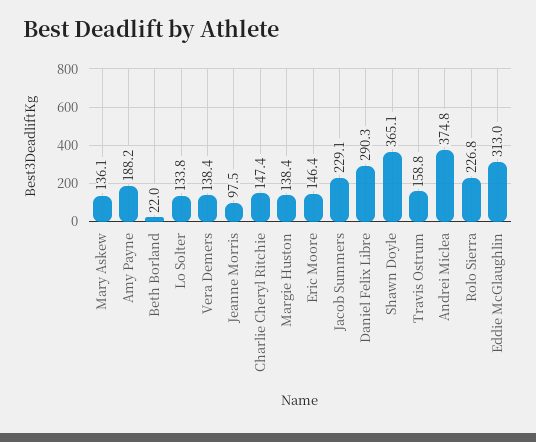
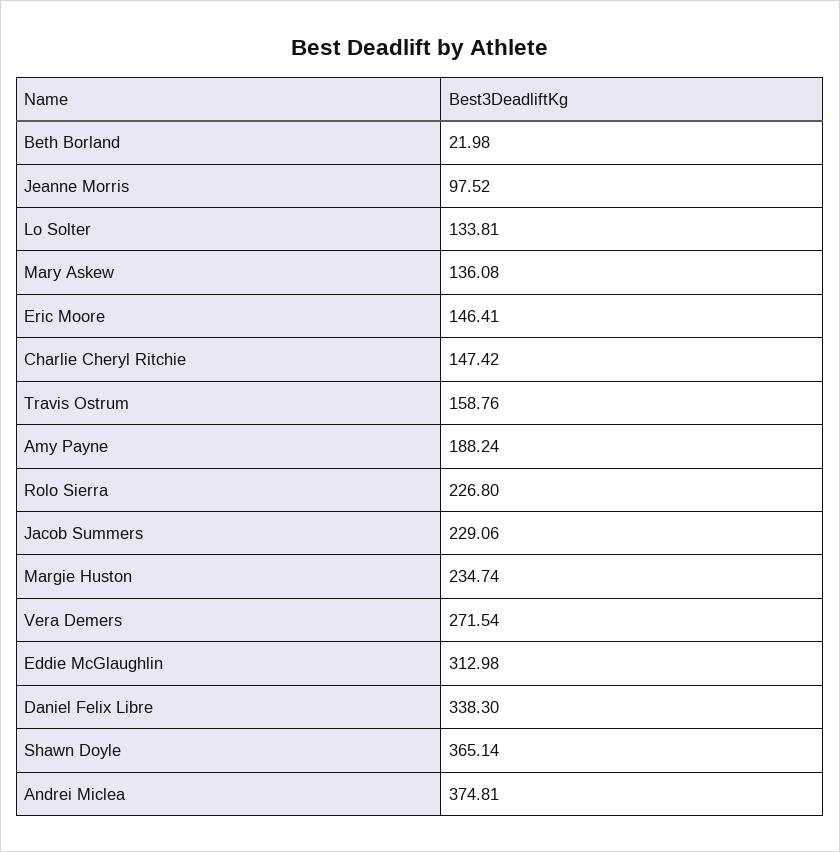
Vera Demers: 138.4 -> 271.54
Margie Huston: 138.4 -> 234.74
Daniel Felix Libre: 290.3 -> 338.3

